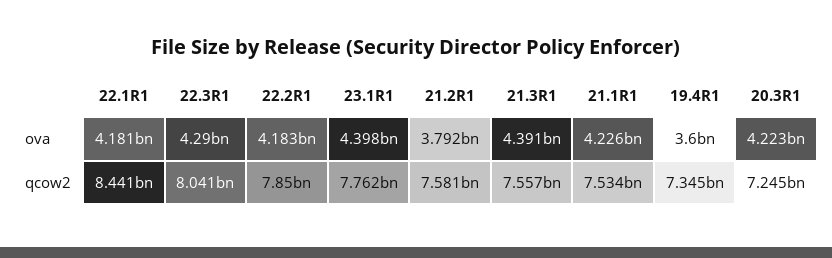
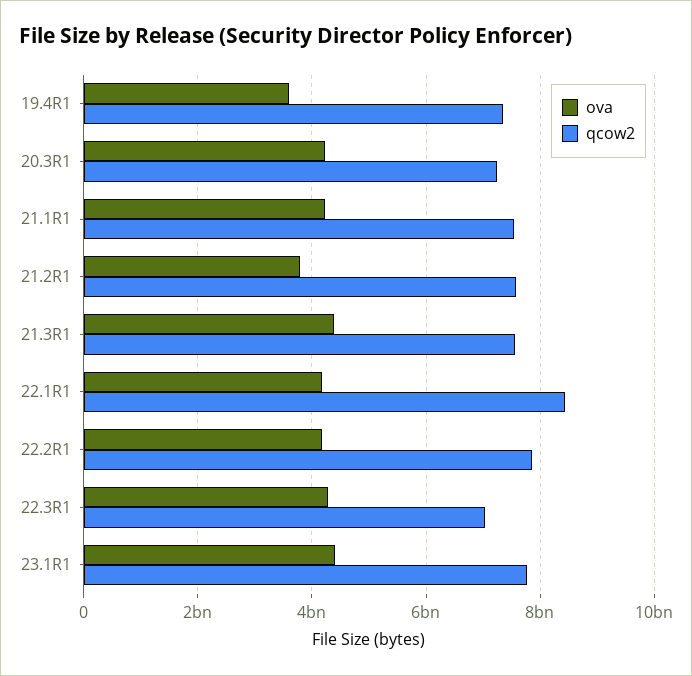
qcow2, 22.3R1: 8041000000 -> 7000000000

